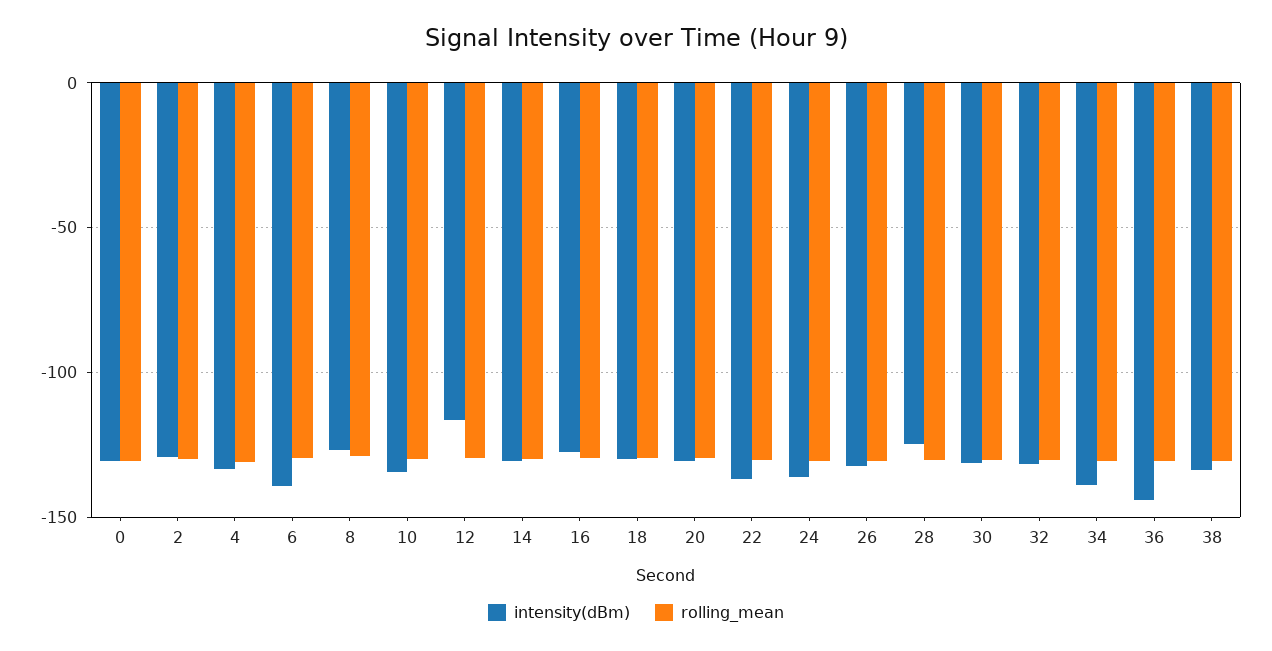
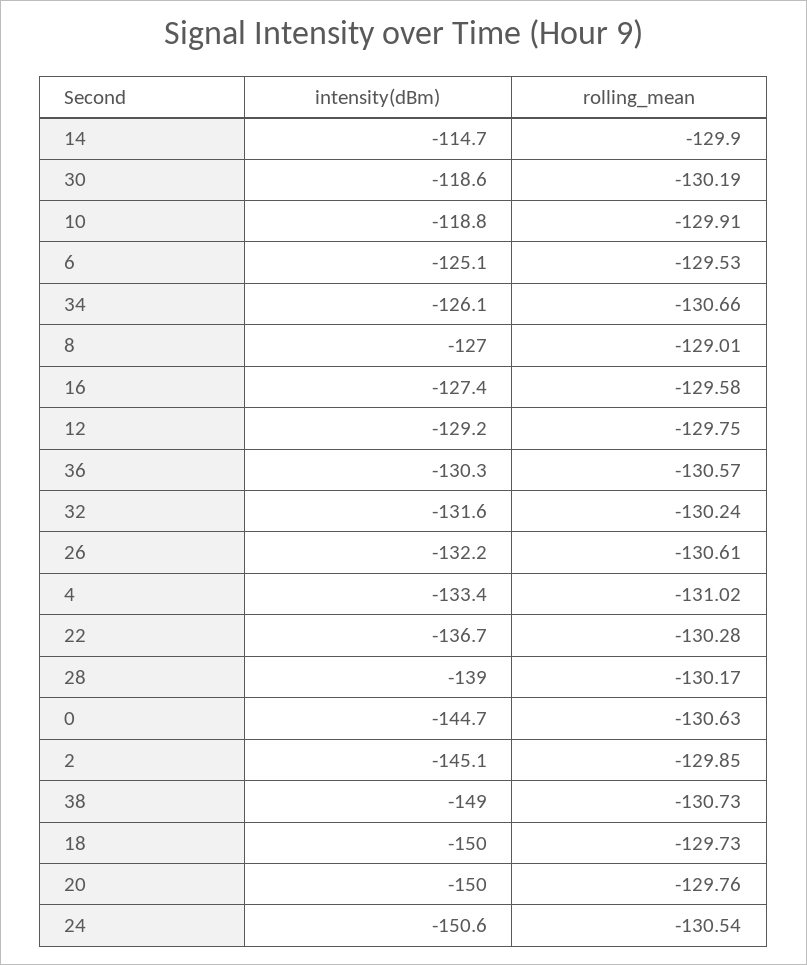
intensity(dBm), 0: -130 -> -144.7
intensity(dBm), 2: -130 -> -145.1
intensity(dBm), 6: -140 -> -125.1
intensity(dBm), 10: -135 -> -118.8
intensity(dBm), 12: -115 -> -129.2
intensity(dBm), 14: -130 -> -114.7
intensity(dBm), 18: -130 -> -150
intensity(dBm), 20: -130 -> -150
intensity(dBm), 24: -135 -> -150.6
intensity(dBm), 28: -125 -> -139
intensity(dBm), 30: -130 -> -118.6
intensity(dBm), 34: -140 -> -126.1
intensity(dBm), 36: -145 -> -130.3
intensity(dBm), 38: -135 -> -149

